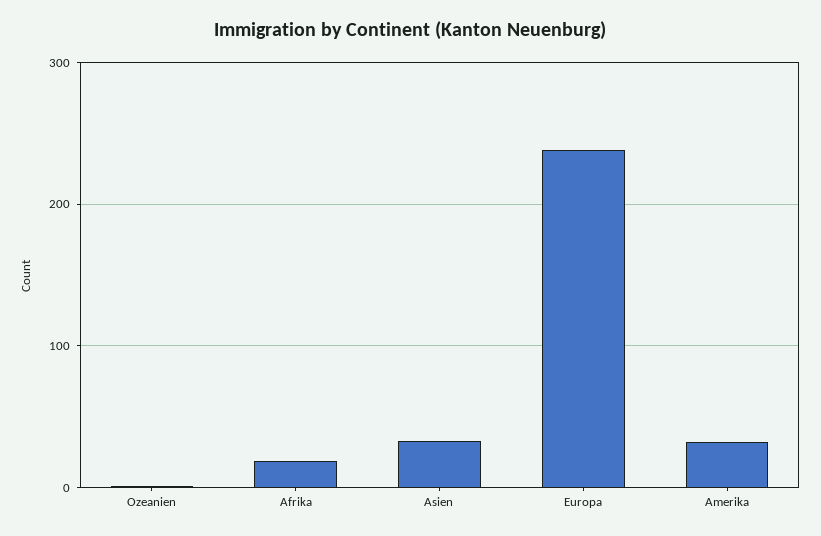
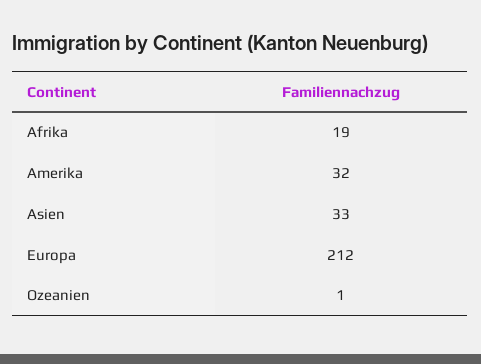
Europa: 240 -> 212

